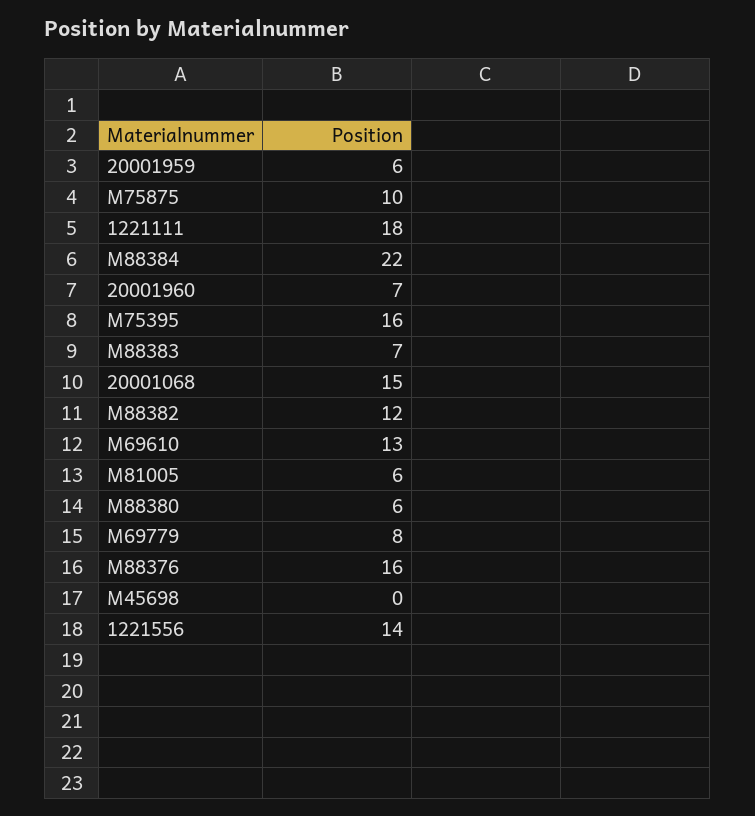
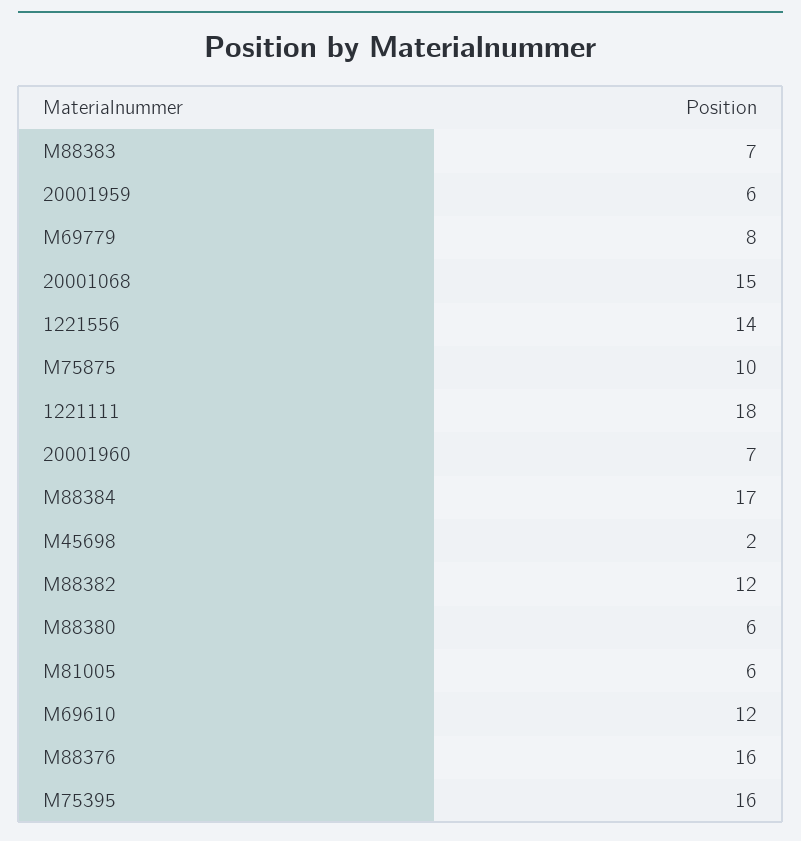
M88384: 22 -> 17
M69610: 13 -> 12
M45698: 0 -> 2

